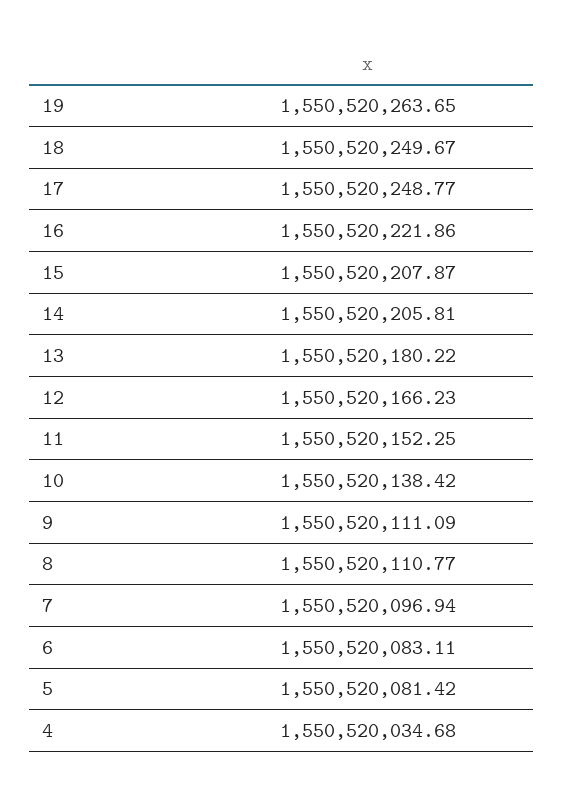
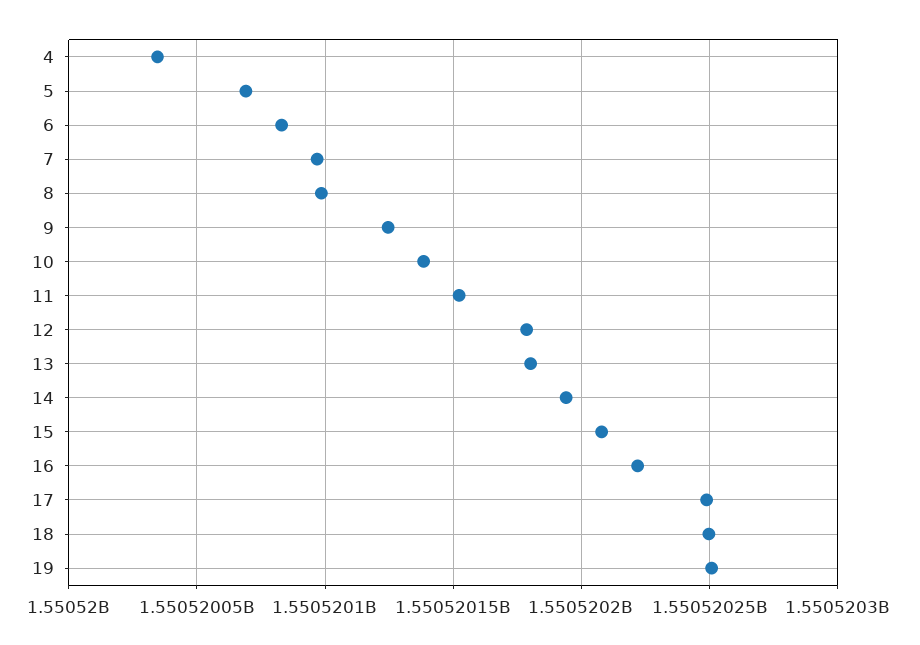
19: 1550520263.65 -> 1550520250
14: 1550520205.81 -> 1550520195
12: 1550520166.23 -> 1550520180
9: 1550520111.09 -> 1550520125
8: 1550520110.77 -> 1550520100
5: 1550520081.42 -> 1550520070

